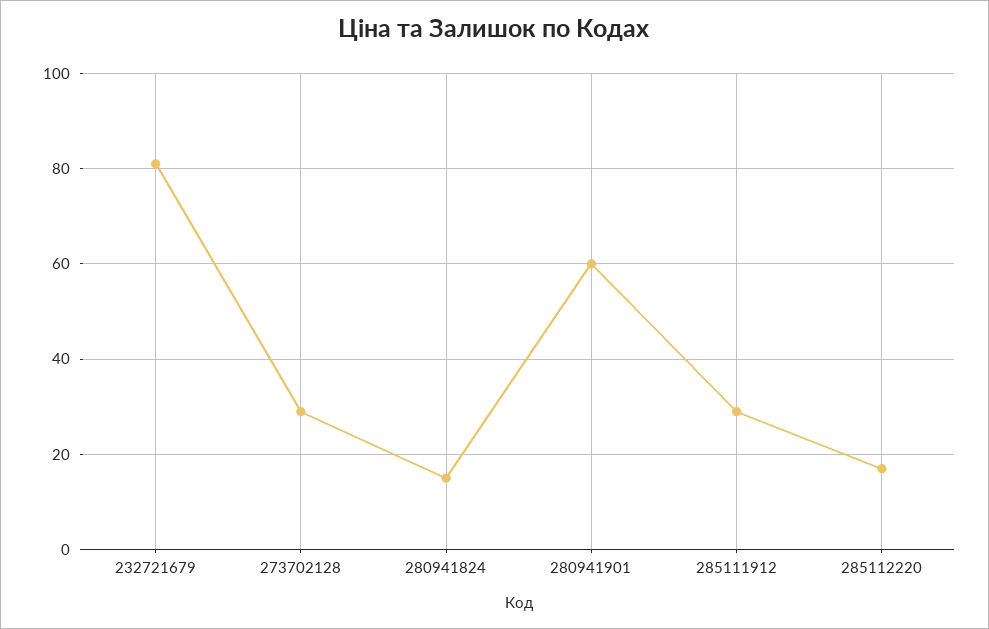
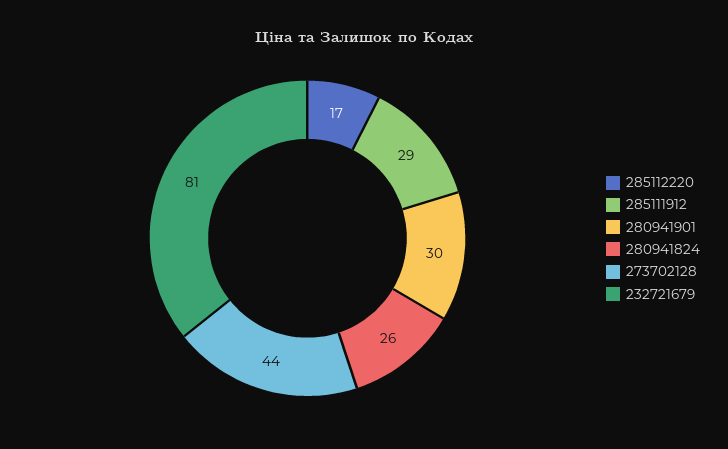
273702128: 30 -> 44
280941824: 15 -> 26
280941901: 60 -> 30

